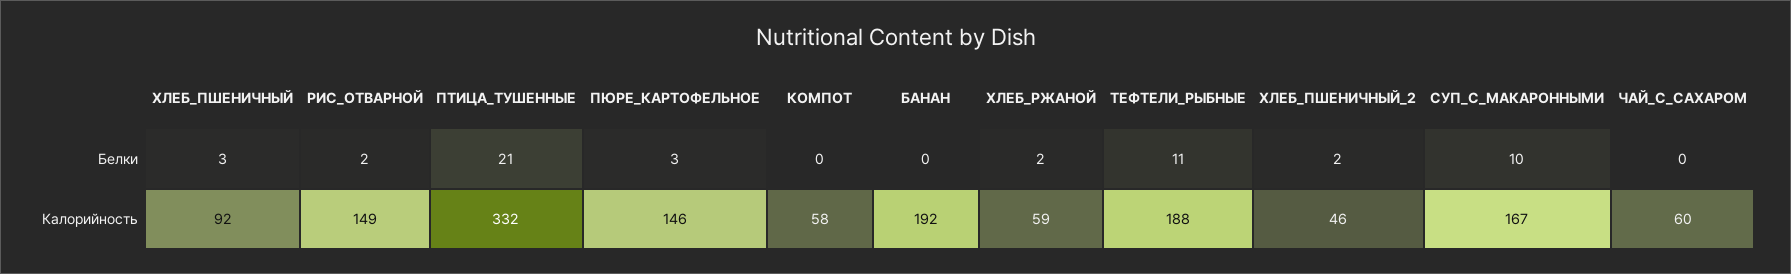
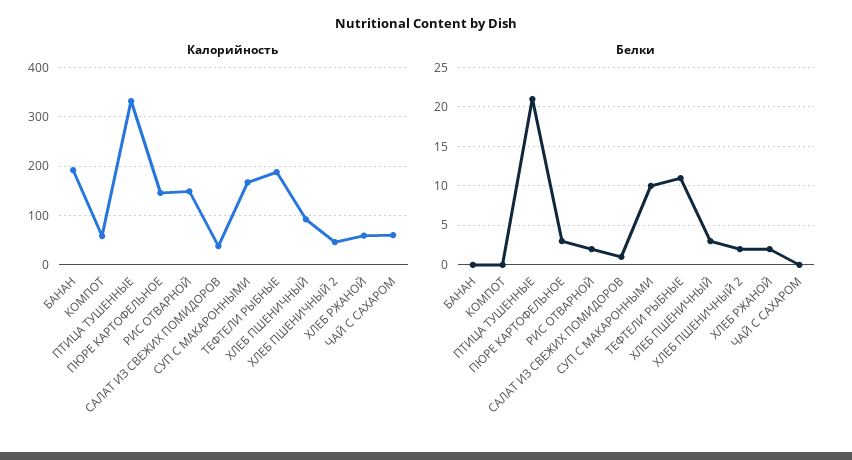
Калорийность, САЛАТ ИЗ СВЕЖИХ ПОМИДОРОВ: none -> 40
Белки, САЛАТ ИЗ СВЕЖИХ ПОМИДОРОВ: none -> 1

